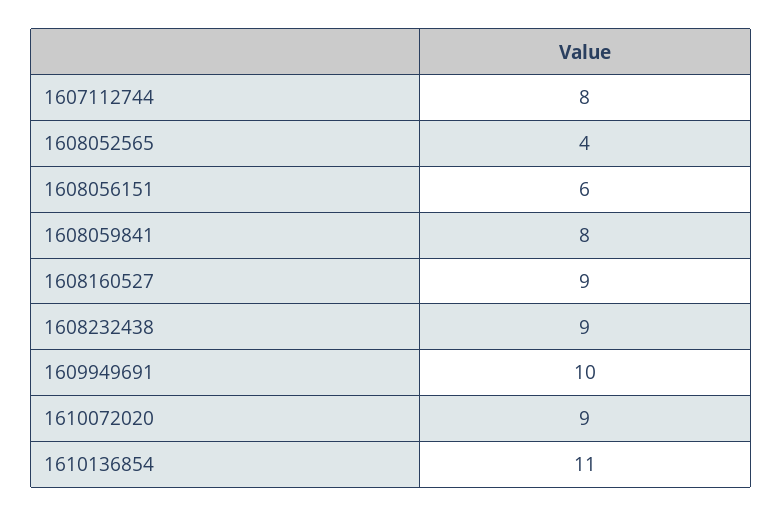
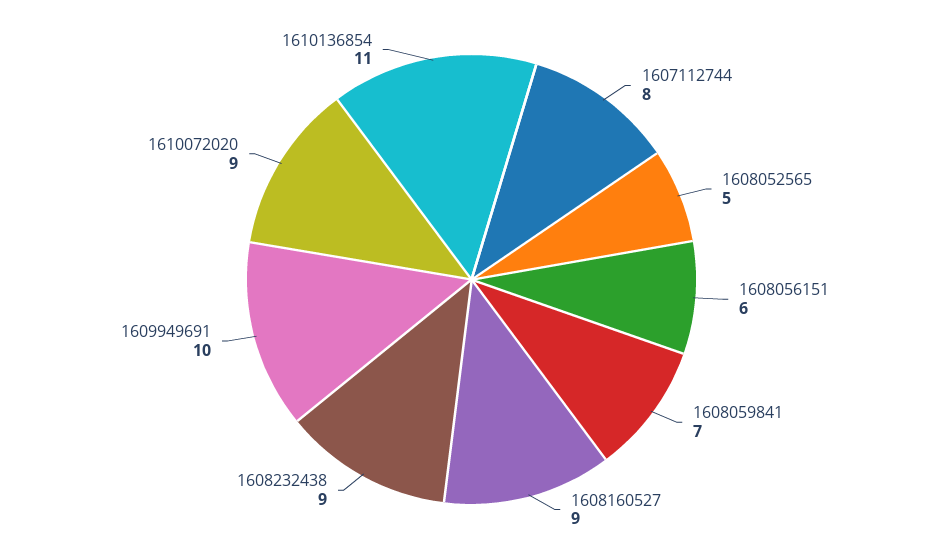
1608052565: 4 -> 5
1608059841: 8 -> 7

